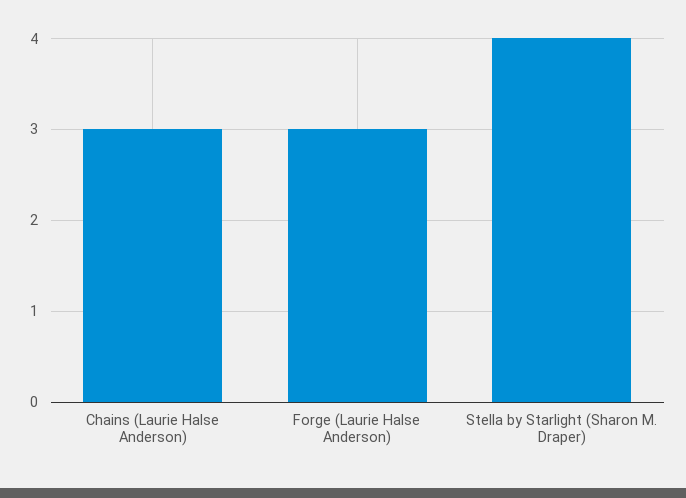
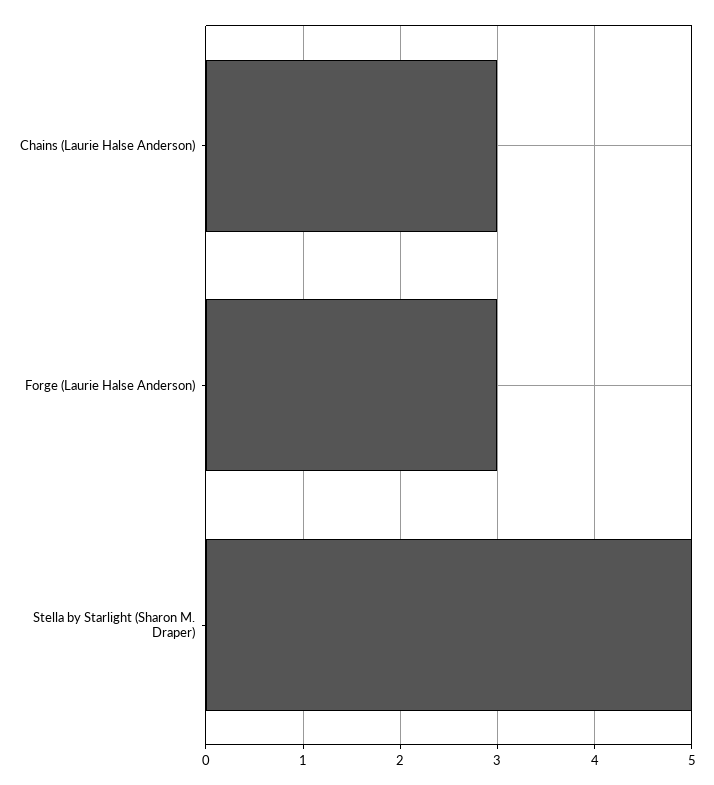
Stella by Starlight (Sharon M. Draper): 4 -> 5

